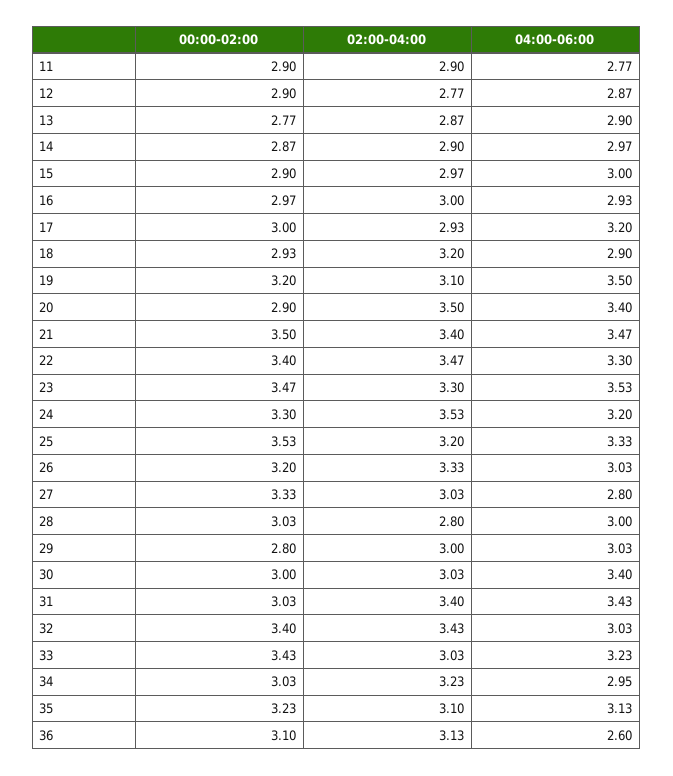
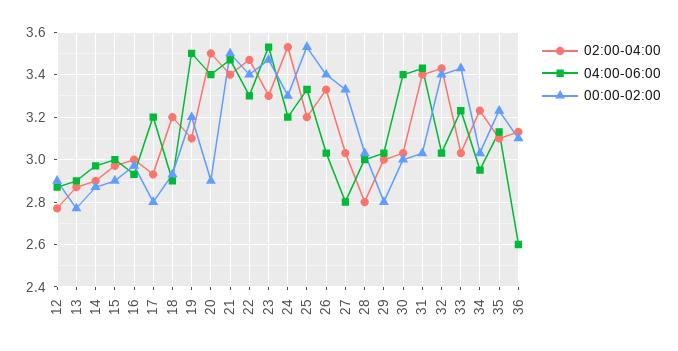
00:00-02:00, 11: 2.9 -> none
02:00-04:00, 11: 2.9 -> none
04:00-06:00, 11: 2.77 -> none
00:00-02:00, 17: 3 -> 2.8
00:00-02:00, 26: 3.2 -> 3.4

